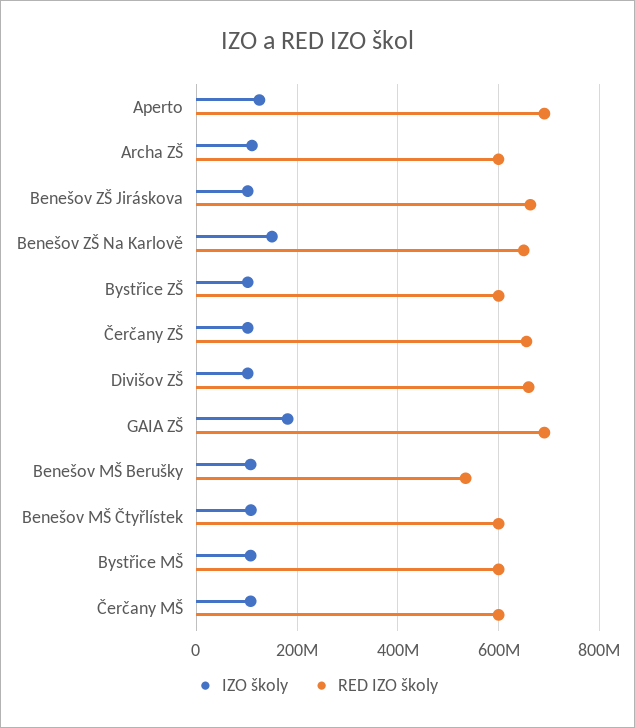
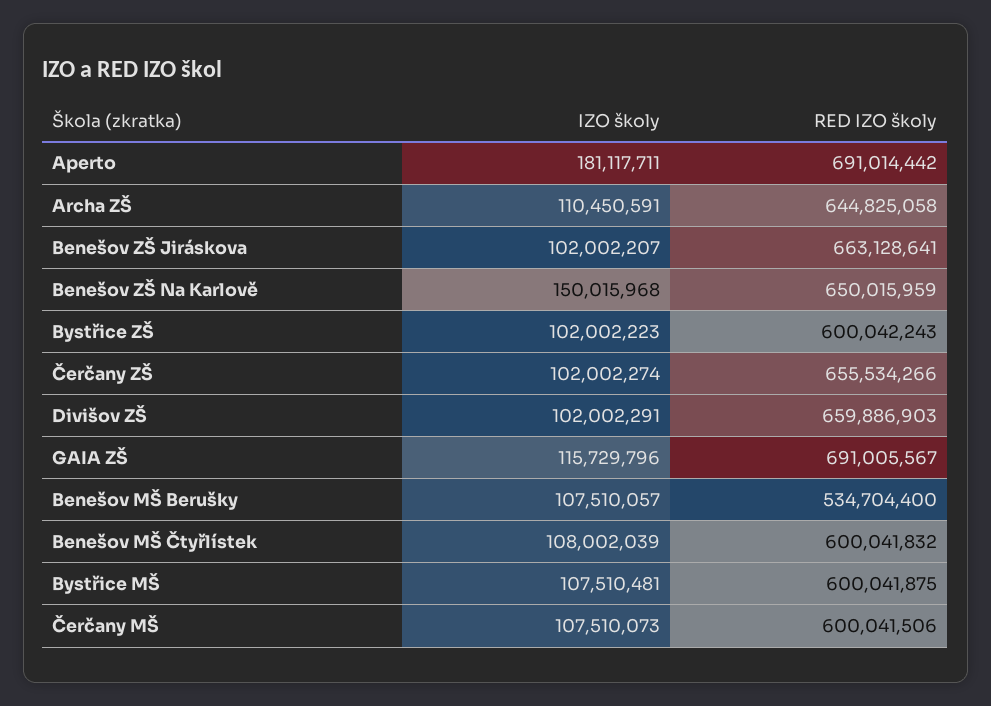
IZO školy, Aperto: 120000000 -> 181117711
RED IZO školy, Archa ZŠ: 600000000 -> 644825058
IZO školy, GAIA ZŠ: 180000000 -> 115729796

